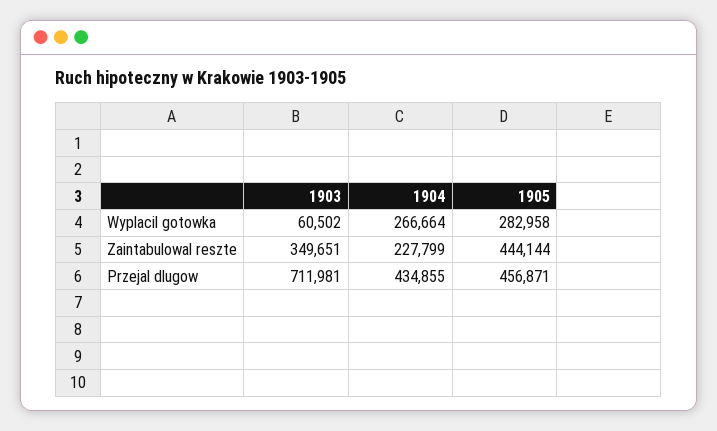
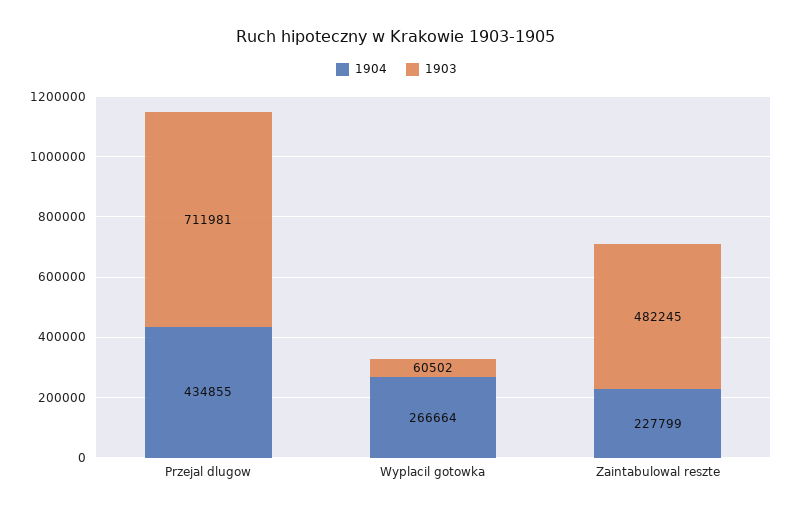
1905, Wyplacil gotowka: 282958 -> none
1903, Zaintabulowal reszte: 349651 -> 482245
1905, Zaintabulowal reszte: 444144 -> none
1905, Przejal dlugow: 456871 -> none

